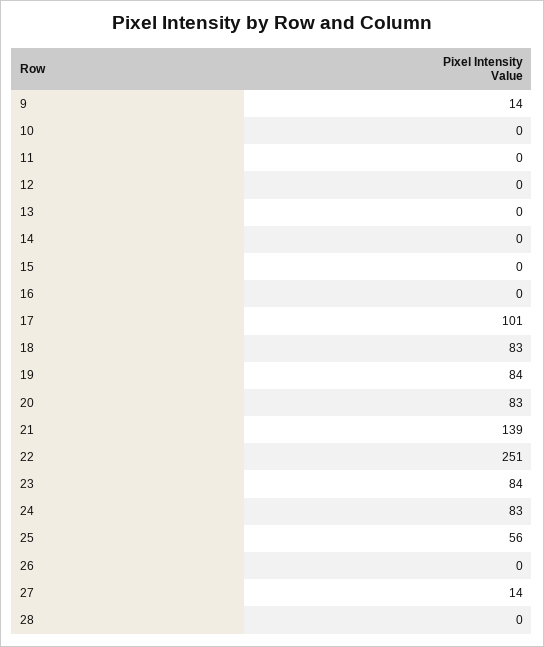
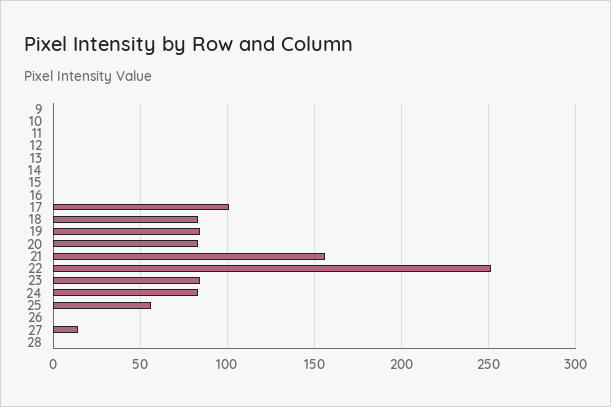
9: 14 -> 0
21: 139 -> 155

